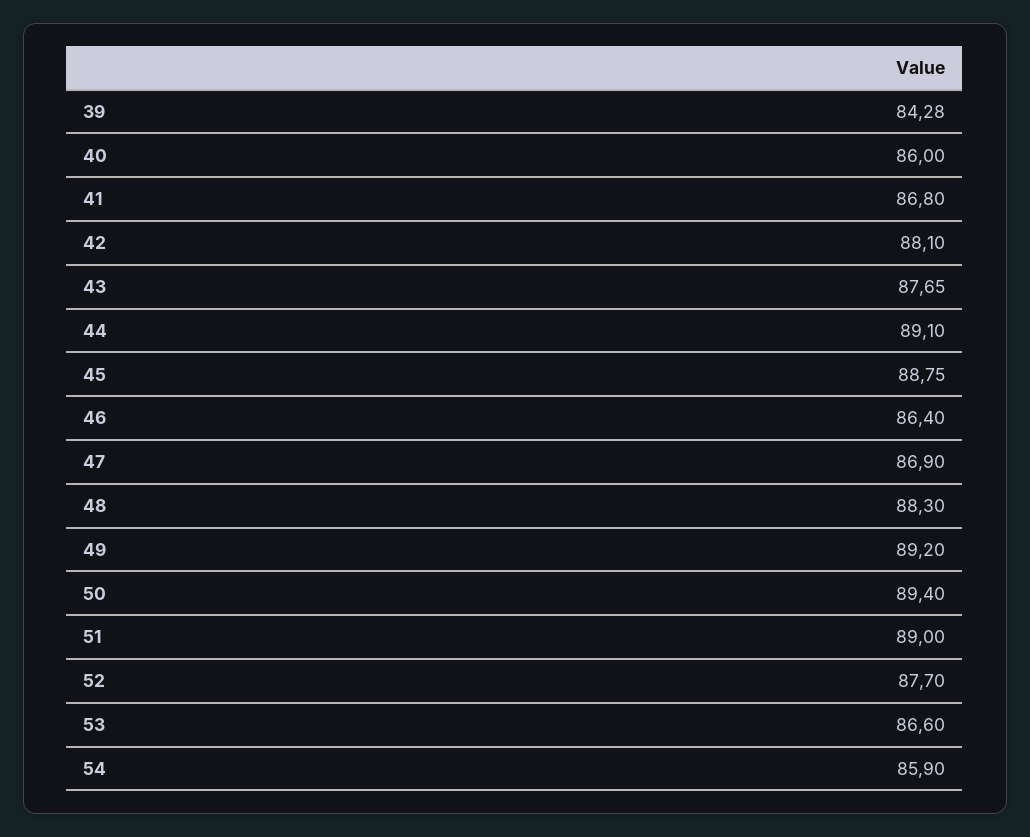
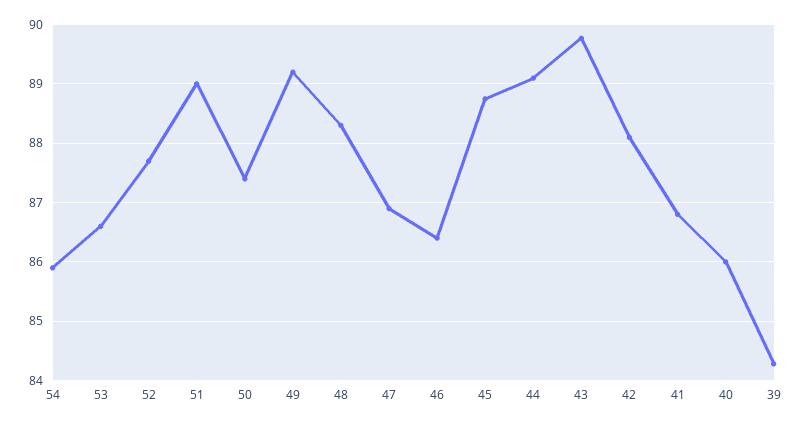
43: 87.65 -> 89.8
50: 89.4 -> 87.4

